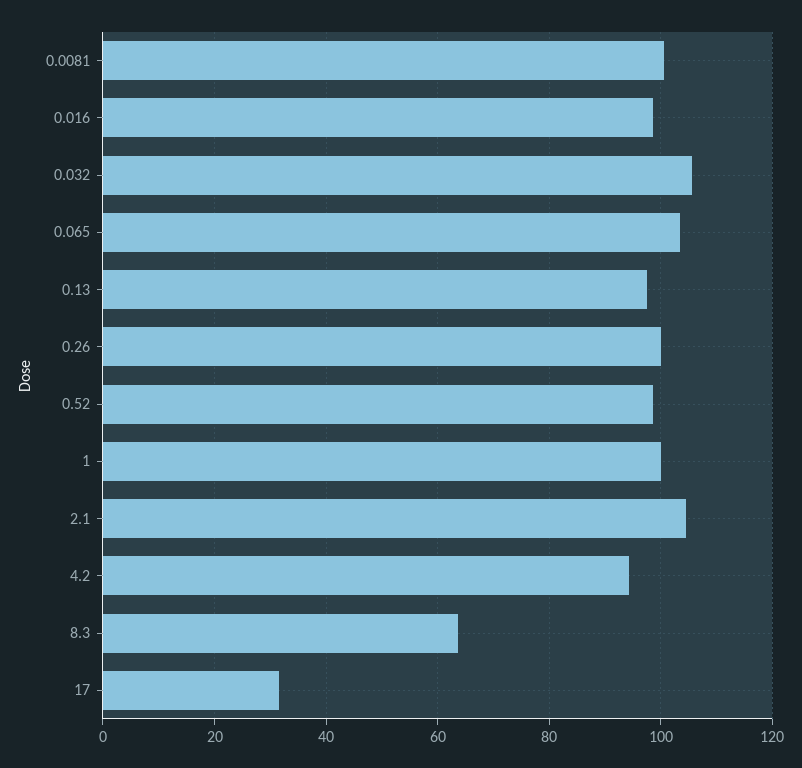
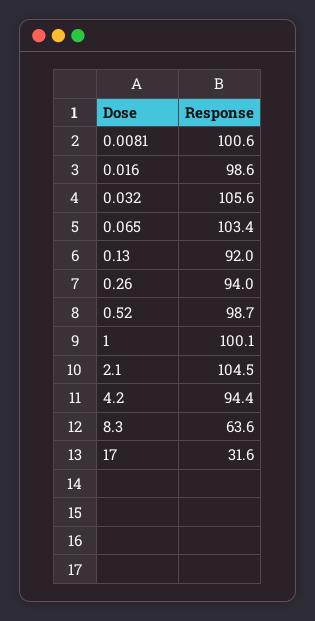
0.13: 98 -> 92
0.26: 100 -> 94

